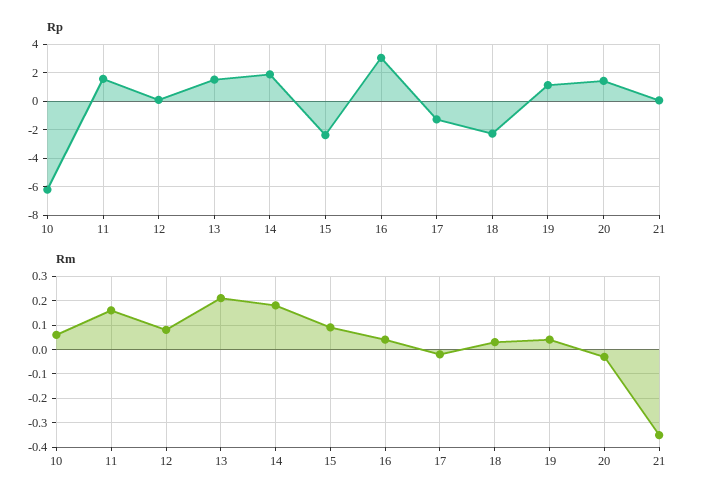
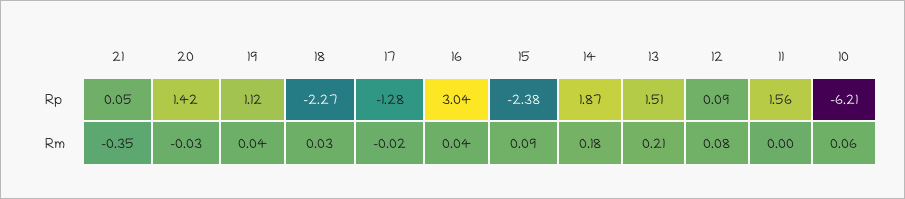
Rm, 11: 0.15 -> 0

